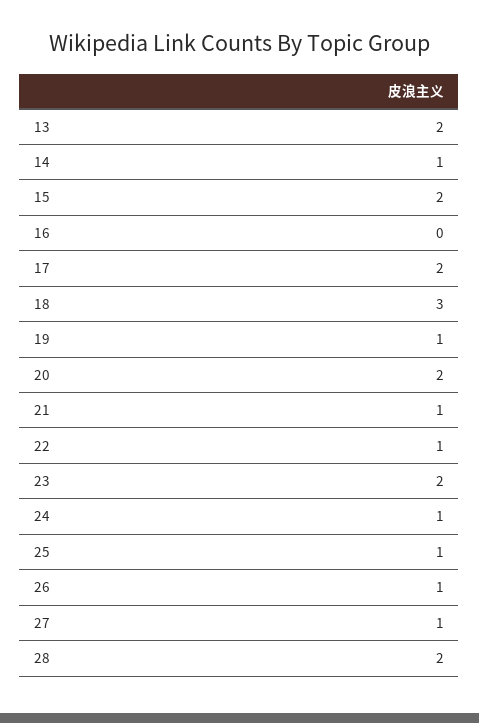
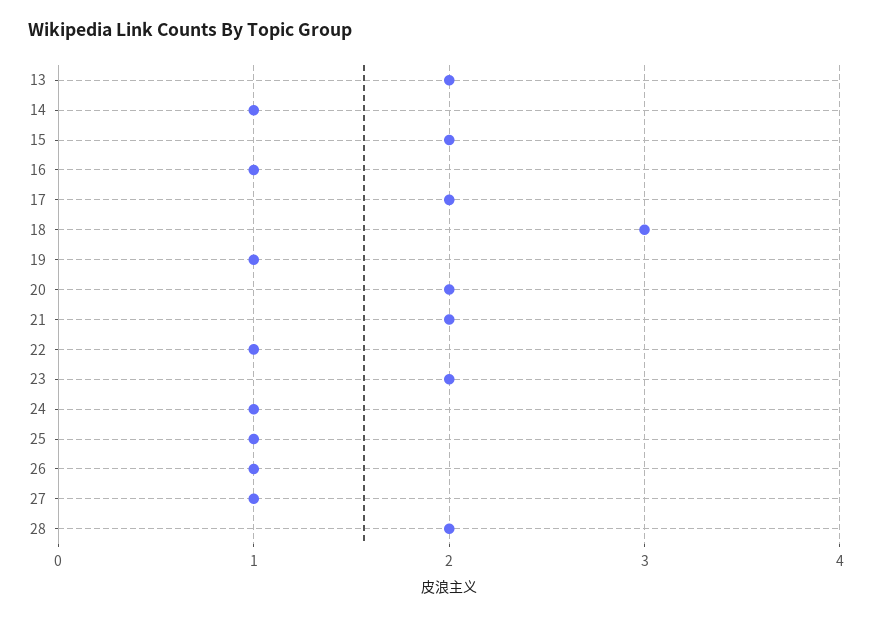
16: 0 -> 1
21: 1 -> 2

